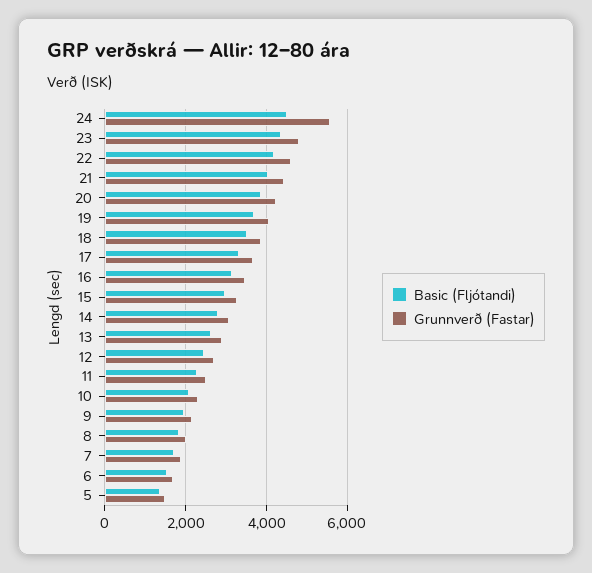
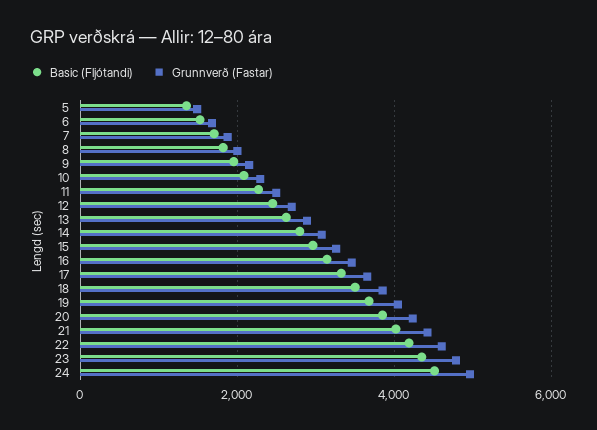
Grunnverð (Fastar), 24: 5600 -> 5000

